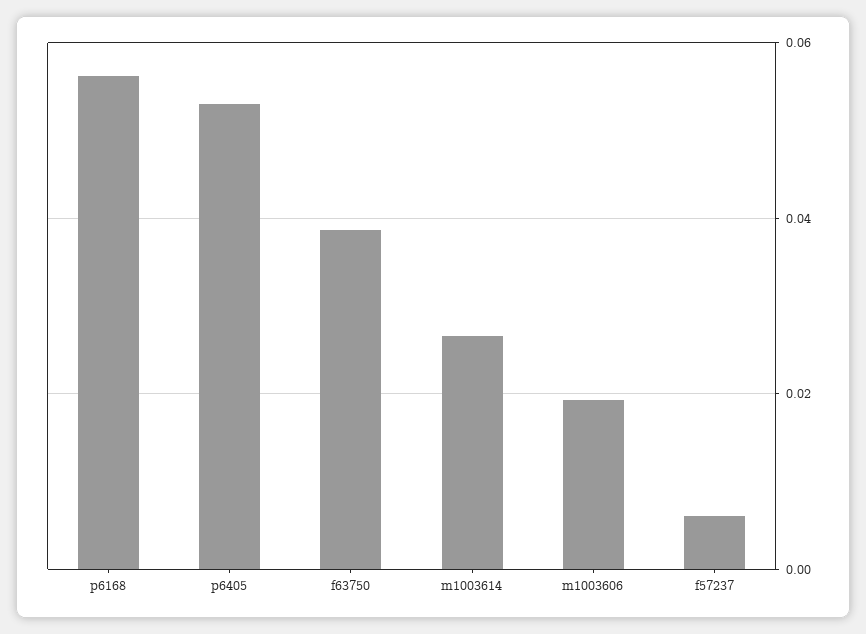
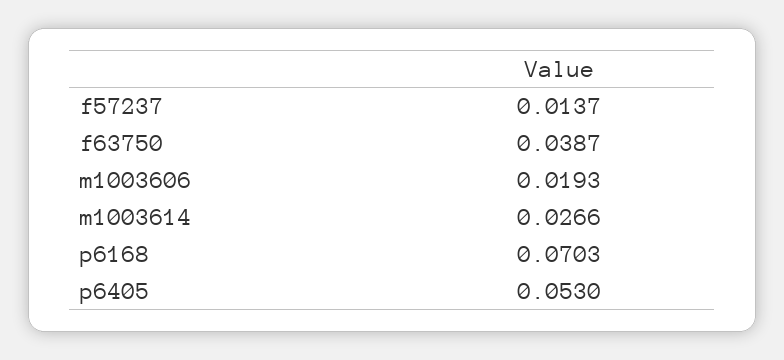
p6168: 0.056 -> 0.0703
f57237: 0.006 -> 0.0137

